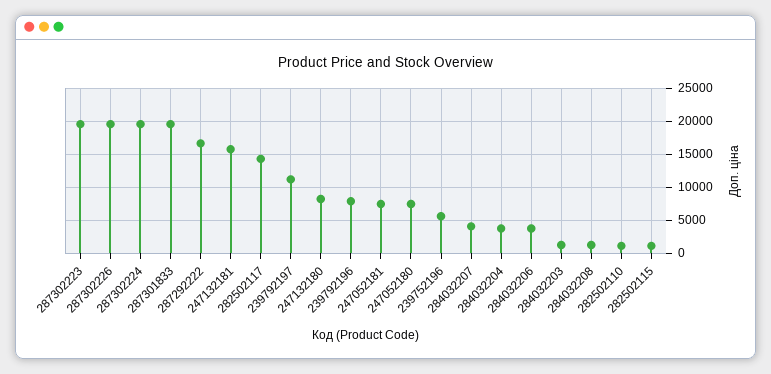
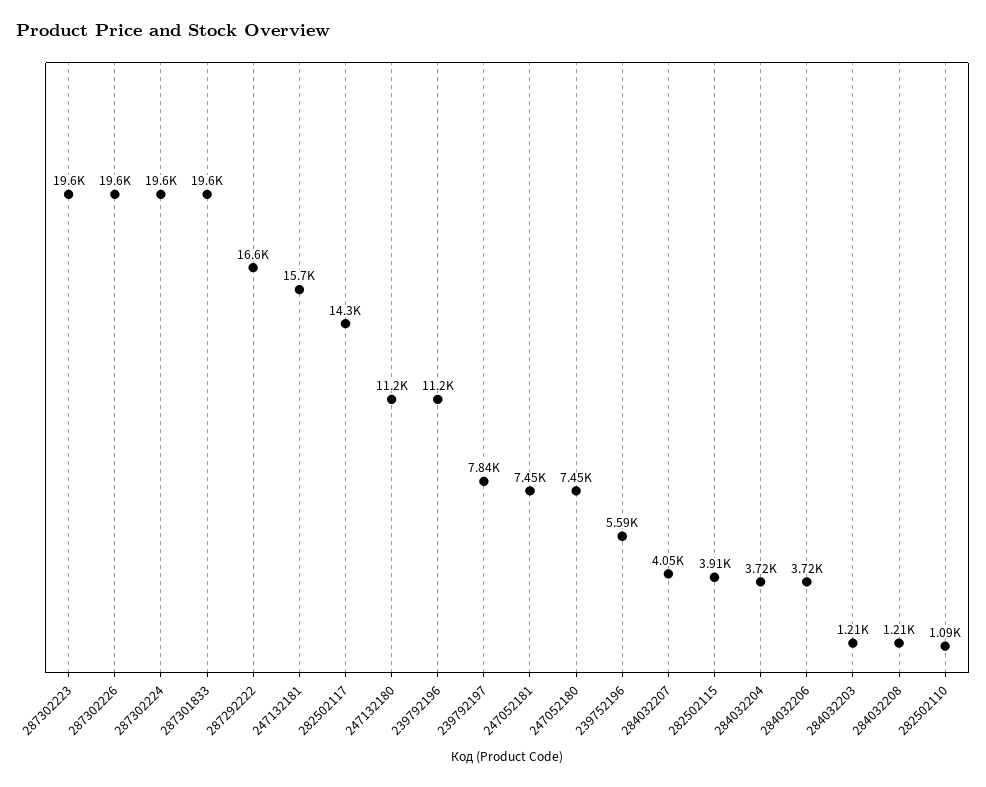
239792197: 11000 -> 7840
247132180: 8000 -> 11200
239792196: 8000 -> 11200
282502115: 1000 -> 3910

